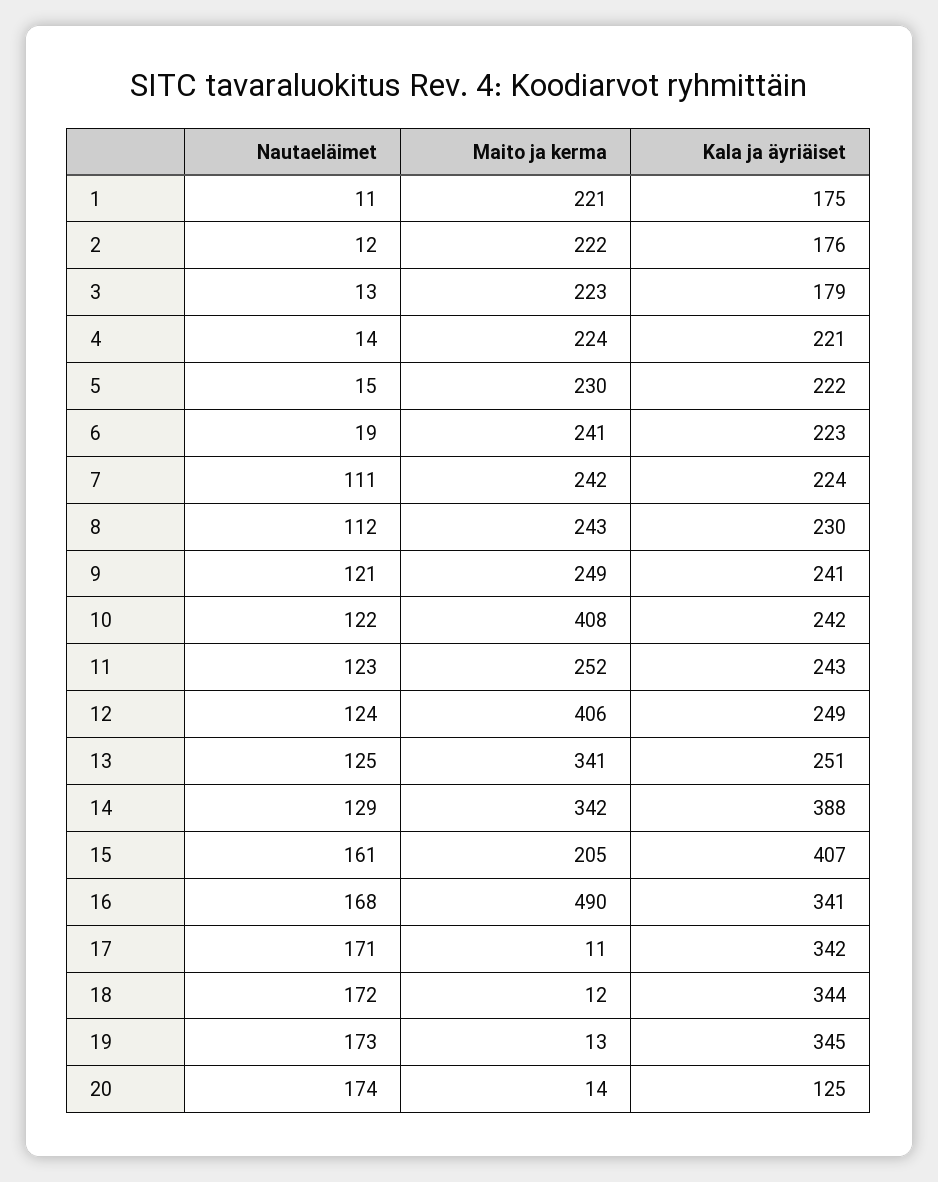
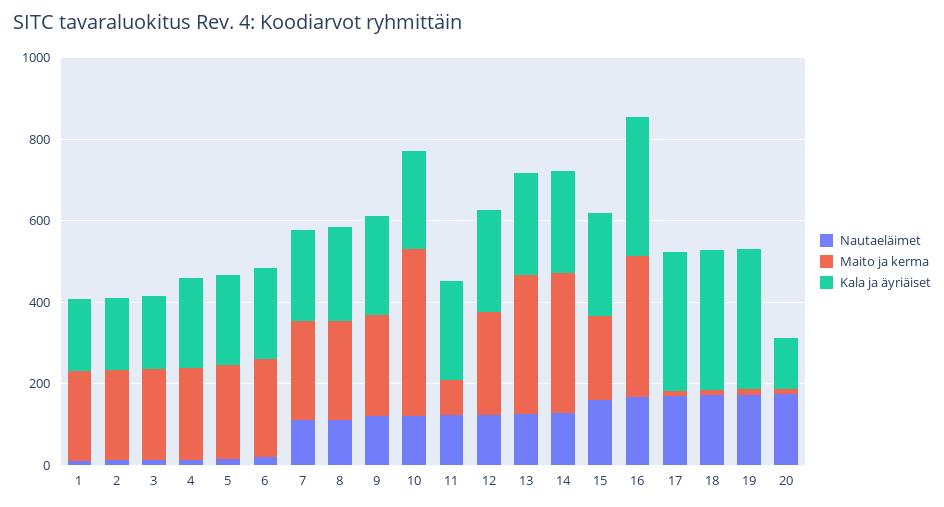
Maito ja kerma, 11: 252 -> 100
Maito ja kerma, 12: 406 -> 250
Kala ja äyriäiset, 14: 388 -> 250
Kala ja äyriäiset, 15: 407 -> 250
Maito ja kerma, 16: 490 -> 350

